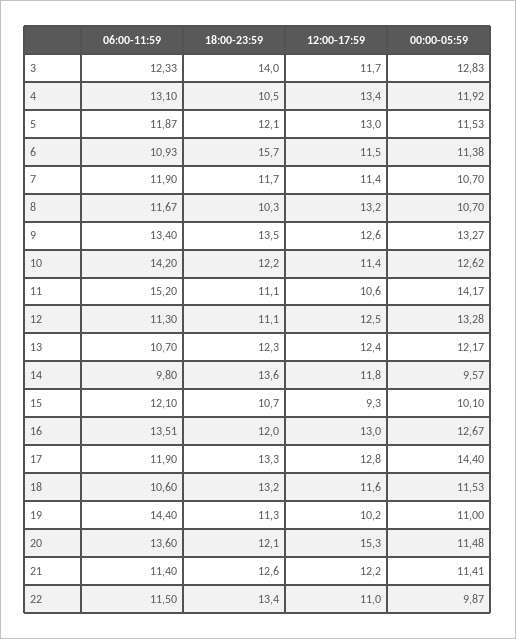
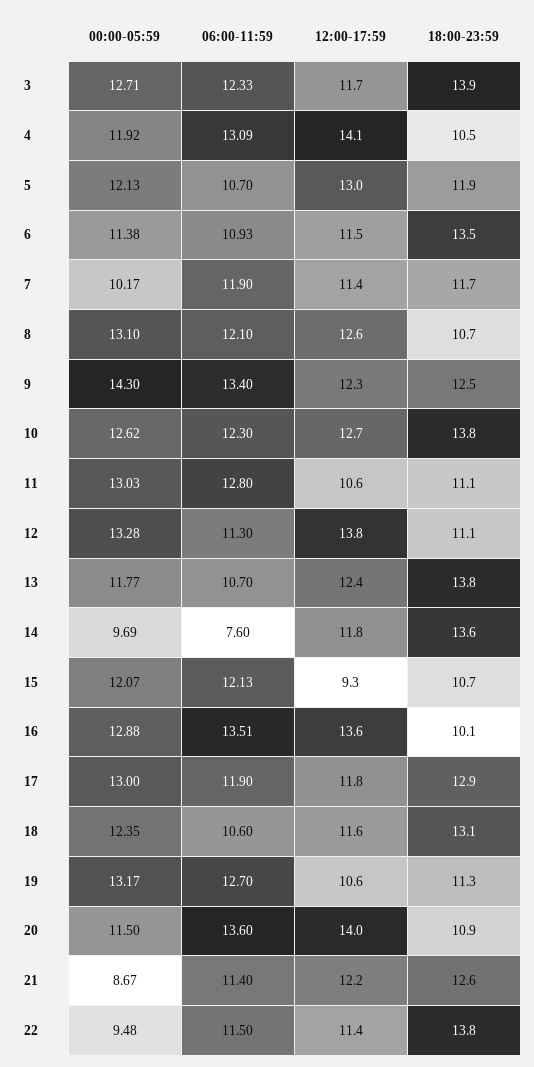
18:00-23:59, 3: 14 -> 13.9
00:00-05:59, 3: 12.83 -> 12.71
06:00-11:59, 4: 13.1 -> 13.09
12:00-17:59, 4: 13.4 -> 14.1
06:00-11:59, 5: 11.87 -> 10.7
18:00-23:59, 5: 12.1 -> 11.9
00:00-05:59, 5: 11.53 -> 12.13
18:00-23:59, 6: 15.7 -> 13.5
00:00-05:59, 7: 10.7 -> 10.17
06:00-11:59, 8: 11.67 -> 12.1
18:00-23:59, 8: 10.3 -> 10.7
12:00-17:59, 8: 13.2 -> 12.6
00:00-05:59, 8: 10.7 -> 13.1
18:00-23:59, 9: 13.5 -> 12.5
12:00-17:59, 9: 12.6 -> 12.3
00:00-05:59, 9: 13.27 -> 14.3
06:00-11:59, 10: 14.2 -> 12.3
18:00-23:59, 10: 12.2 -> 13.8
12:00-17:59, 10: 11.4 -> 12.7
06:00-11:59, 11: 15.2 -> 12.8
00:00-05:59, 11: 14.17 -> 13.03
12:00-17:59, 12: 12.5 -> 13.8
18:00-23:59, 13: 12.3 -> 13.8
00:00-05:59, 13: 12.17 -> 11.77
06:00-11:59, 14: 9.8 -> 7.6
00:00-05:59, 14: 9.57 -> 9.69
06:00-11:59, 15: 12.1 -> 12.13
00:00-05:59, 15: 10.1 -> 12.07
18:00-23:59, 16: 12 -> 10.1
12:00-17:59, 16: 13 -> 13.6
00:00-05:59, 16: 12.67 -> 12.88
18:00-23:59, 17: 13.3 -> 12.9
12:00-17:59, 17: 12.8 -> 11.8
00:00-05:59, 17: 14.4 -> 13
18:00-23:59, 18: 13.2 -> 13.1
00:00-05:59, 18: 11.53 -> 12.35
06:00-11:59, 19: 14.4 -> 12.7
12:00-17:59, 19: 10.2 -> 10.6
00:00-05:59, 19: 11 -> 13.17
18:00-23:59, 20: 12.1 -> 10.9
12:00-17:59, 20: 15.3 -> 14
00:00-05:59, 20: 11.48 -> 11.5
00:00-05:59, 21: 11.41 -> 8.67
18:00-23:59, 22: 13.4 -> 13.8
12:00-17:59, 22: 11 -> 11.4
00:00-05:59, 22: 9.87 -> 9.48

